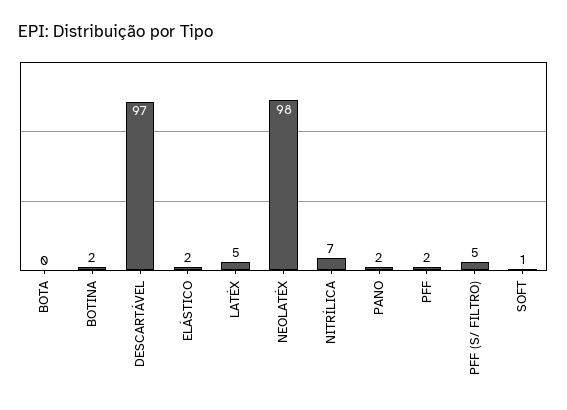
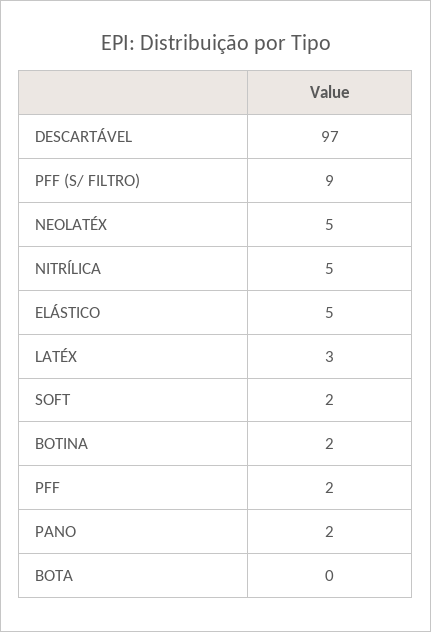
ELÁSTICO: 2 -> 5
LATÉX: 5 -> 3
NEOLATÉX: 98 -> 5
NITRÍLICA: 7 -> 5
PFF (S/ FILTRO): 5 -> 9
SOFT: 1 -> 2

